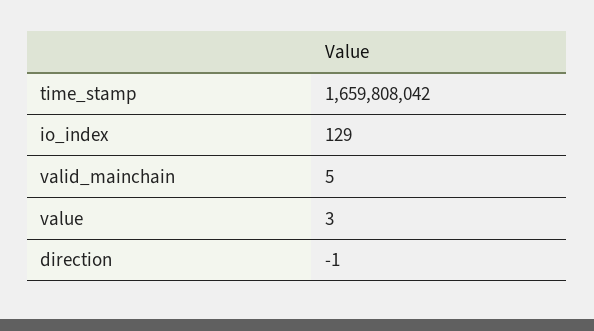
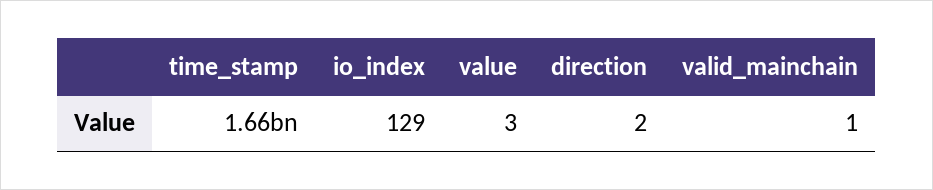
valid_mainchain: 5 -> 1
direction: -1 -> 2

